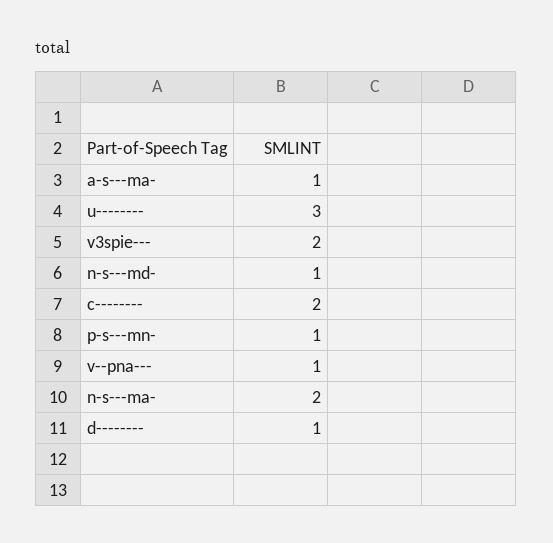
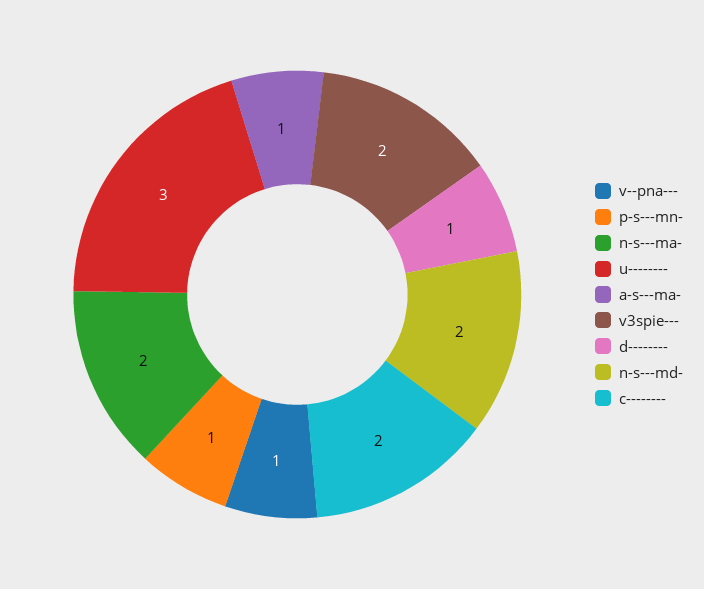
n-s---md-: 1 -> 2

